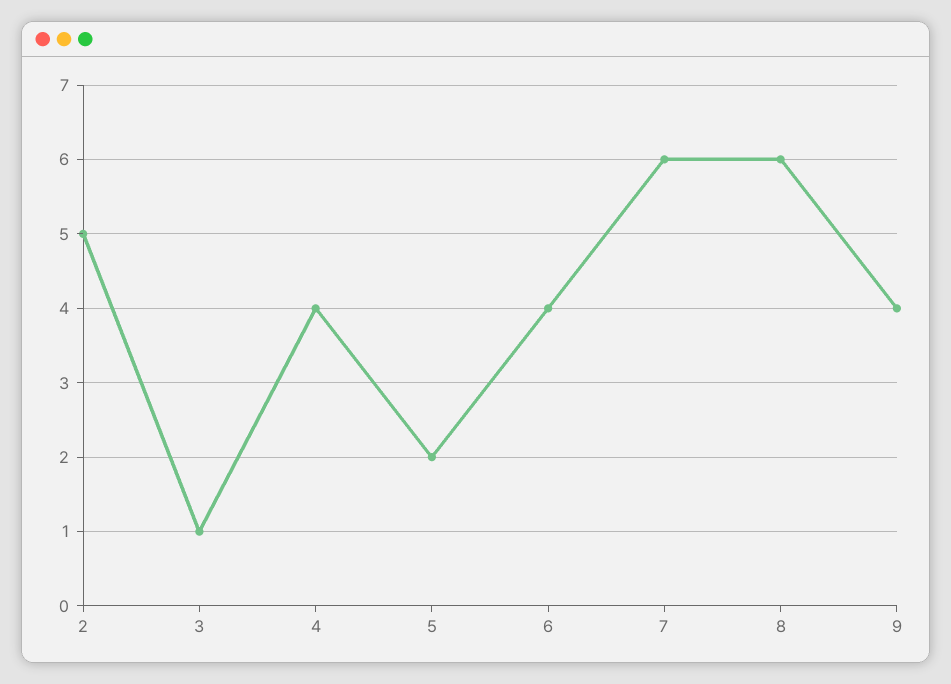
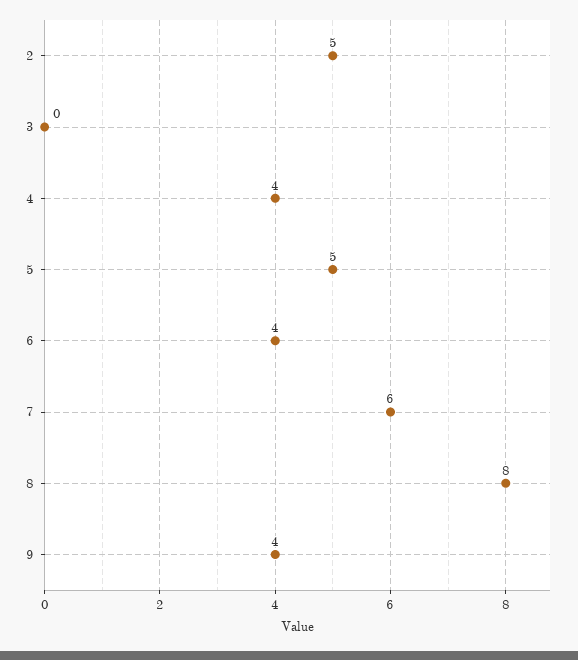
3: 1 -> 0
5: 2 -> 5
8: 6 -> 8

